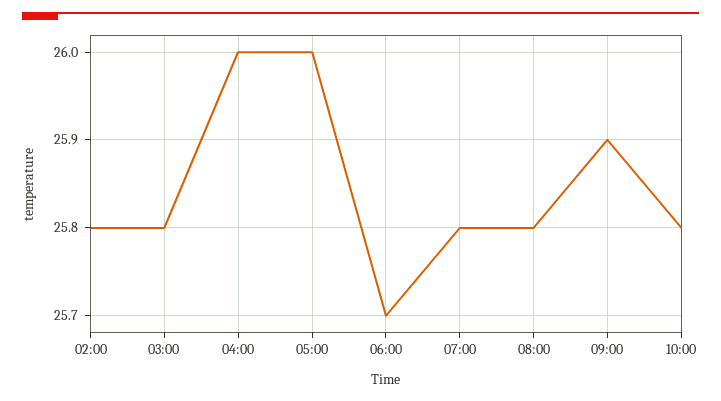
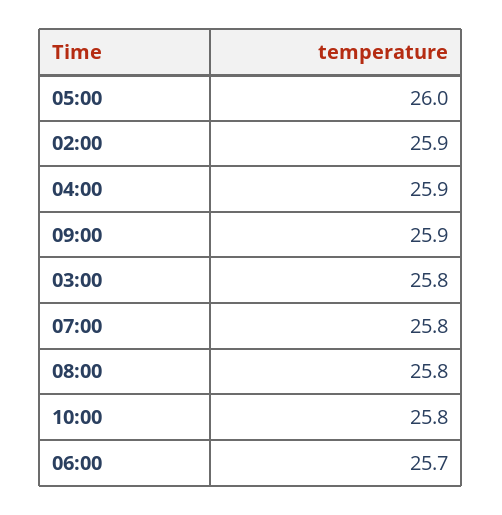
02:00: 25.8 -> 25.9
04:00: 26 -> 25.9

